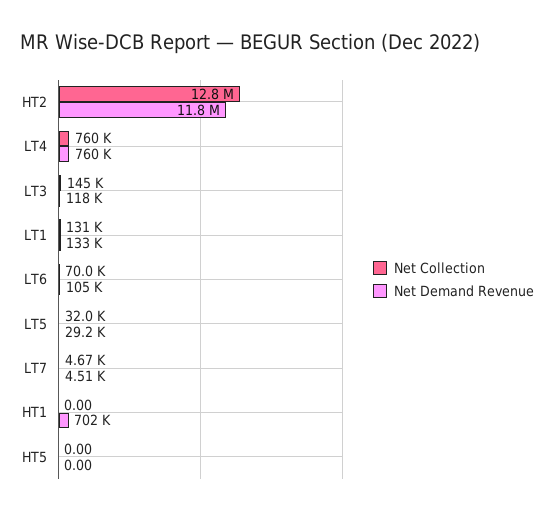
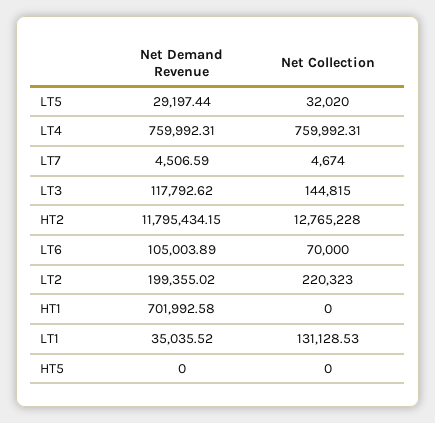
Net Demand Revenue, LT1: 133000 -> 35035.52
Net Demand Revenue, LT2: none -> 199355.02
Net Collection, LT2: none -> 220323

